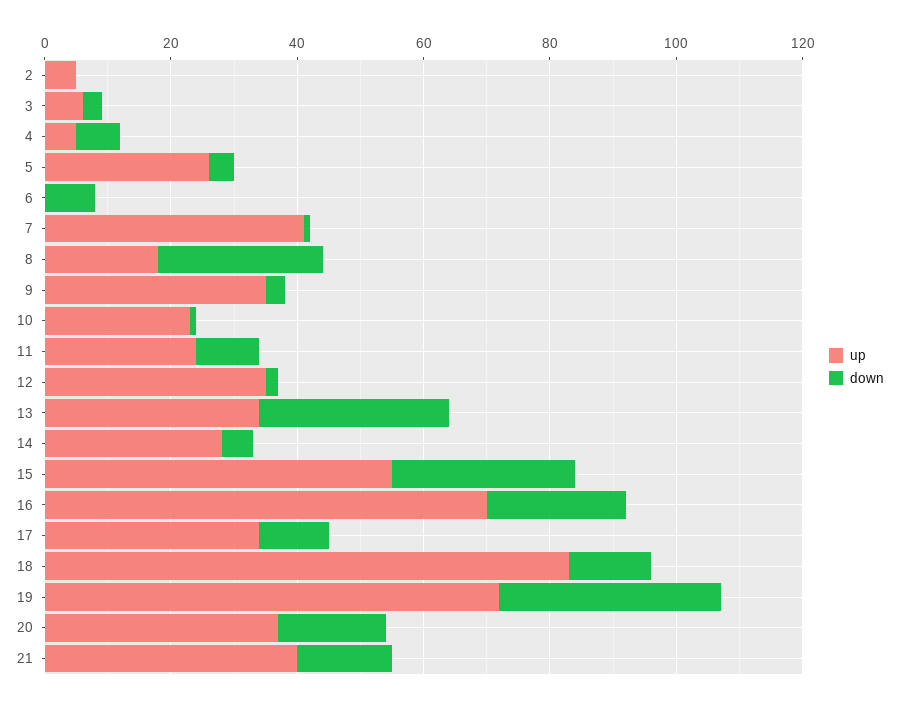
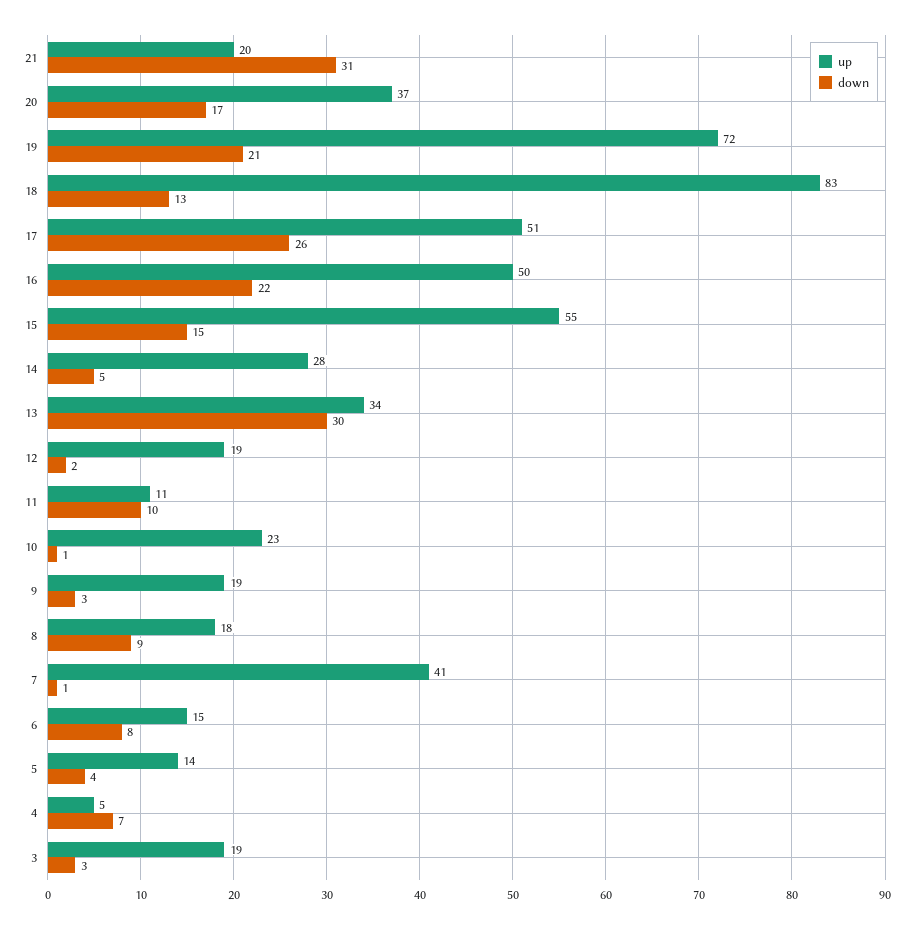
up, 2: 5 -> none
down, 2: 0 -> none
up, 3: 5 -> 19
up, 5: 25 -> 14
up, 6: 0 -> 15
down, 8: 25 -> 9
up, 9: 35 -> 19
up, 11: 25 -> 11
up, 12: 35 -> 19
down, 15: 30 -> 15
up, 16: 70 -> 50
up, 17: 35 -> 51
down, 17: 10 -> 26
down, 19: 35 -> 21
up, 21: 40 -> 20
down, 21: 15 -> 31

